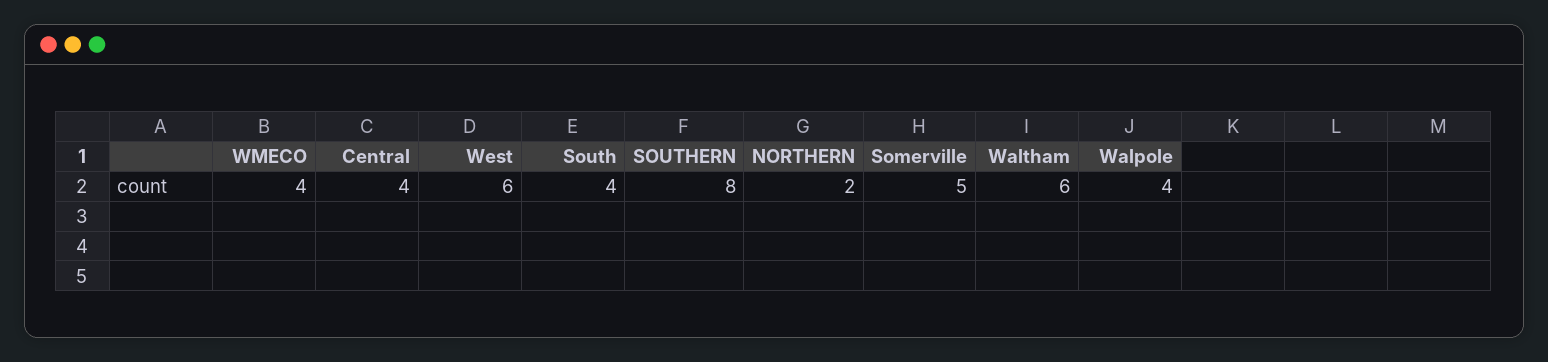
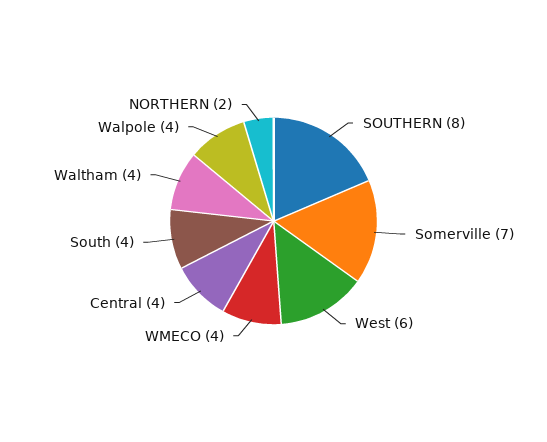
Somerville: 5 -> 7
Waltham: 6 -> 4

